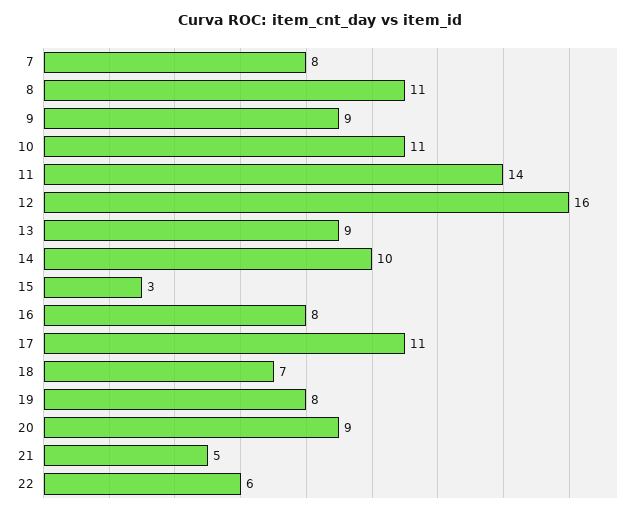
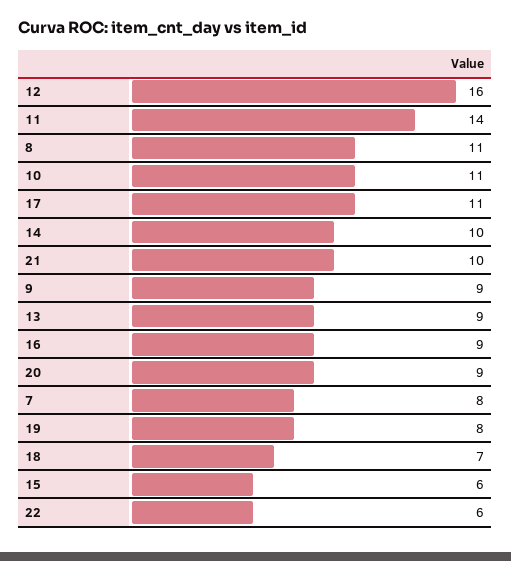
15: 3 -> 6
16: 8 -> 9
21: 5 -> 10

